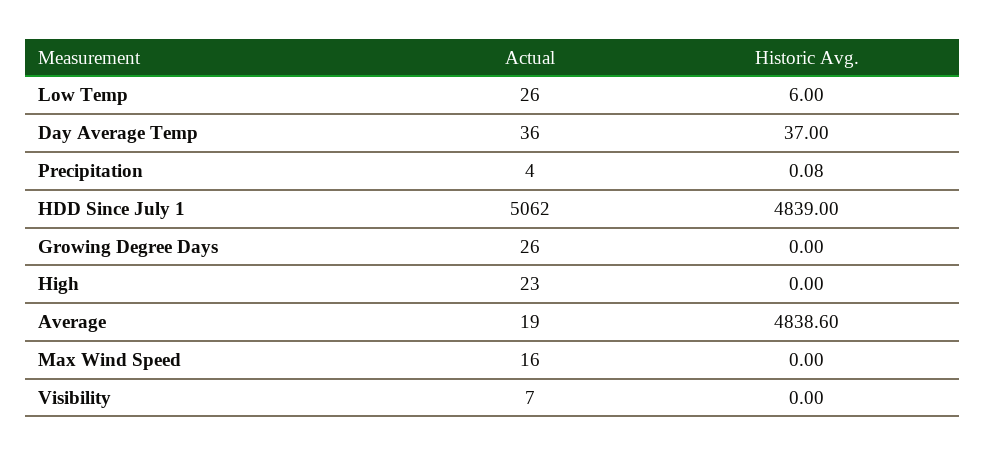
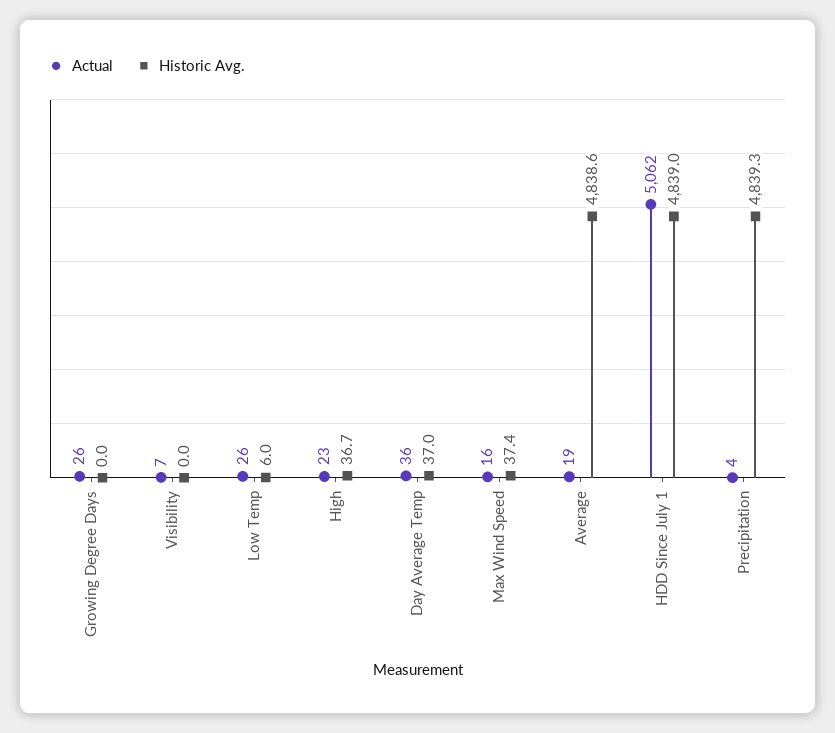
Historic Avg., Precipitation: 0.08 -> 4839.3
Historic Avg., High: 0 -> 36.7
Historic Avg., Max Wind Speed: 0 -> 37.4

